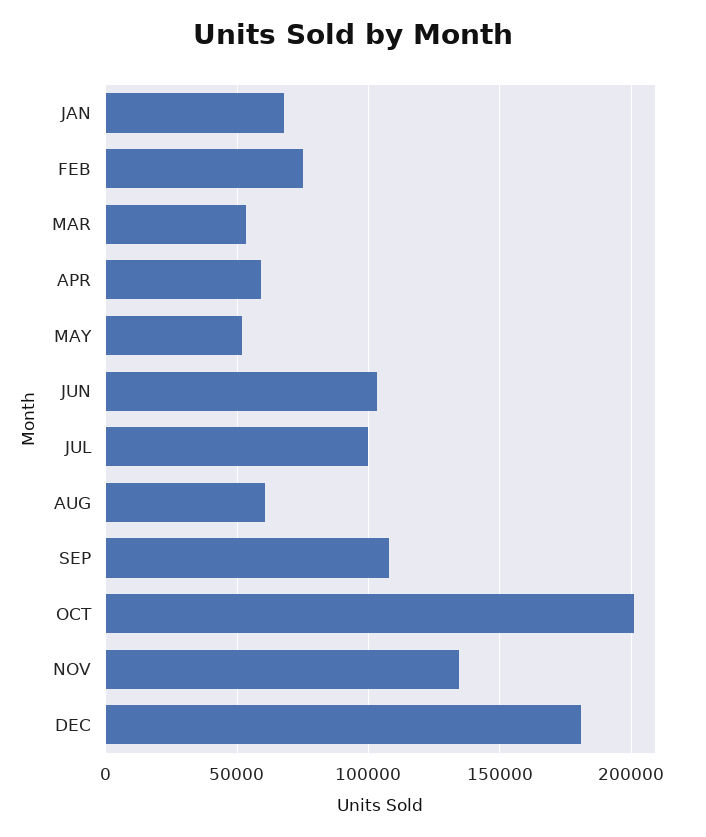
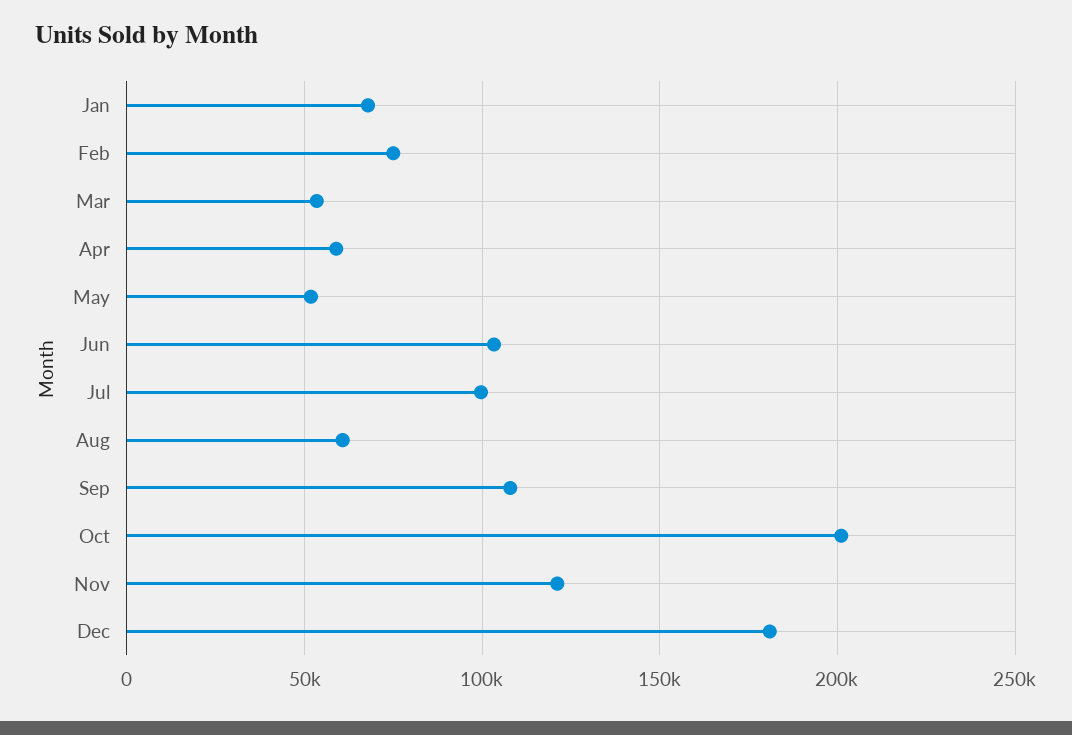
NOV: 135000 -> 120000

